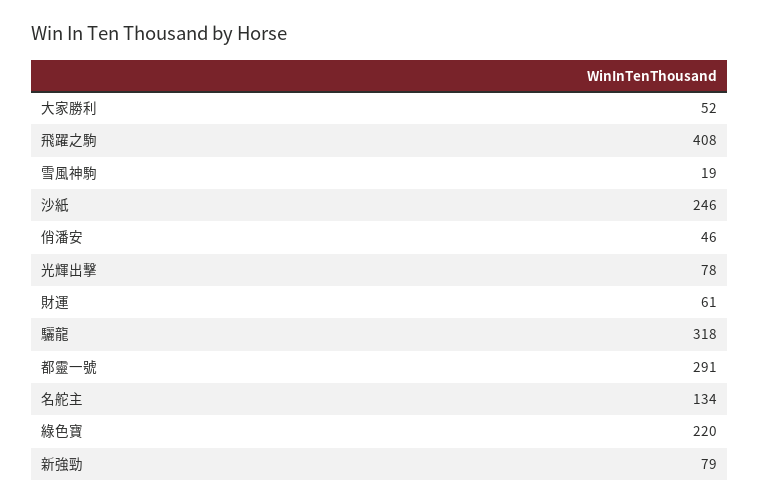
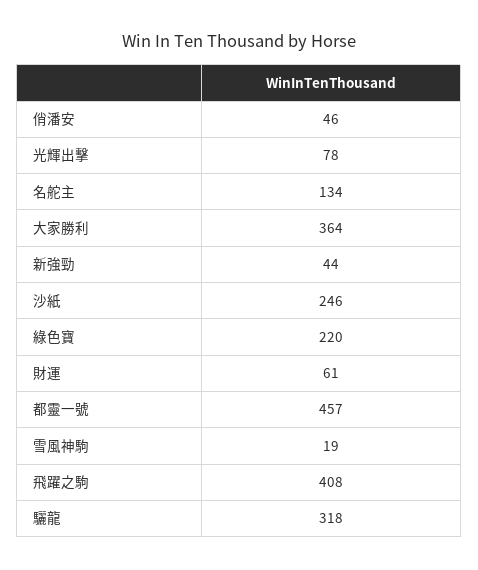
大家勝利: 52 -> 364
都靈一號: 291 -> 457
新強勁: 79 -> 44

